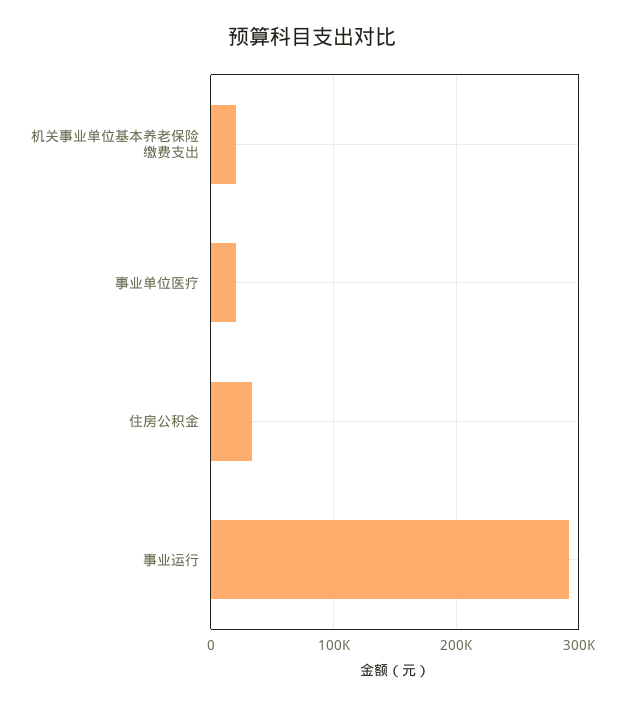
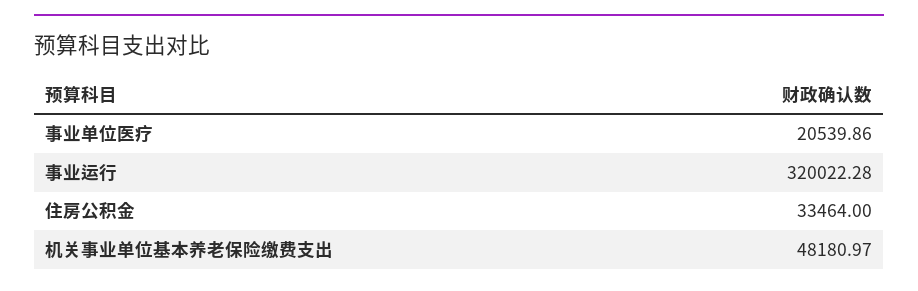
机关事业单位基本养老保险缴费支出: 20000 -> 48180.97
事业运行: 290000 -> 320022.28

